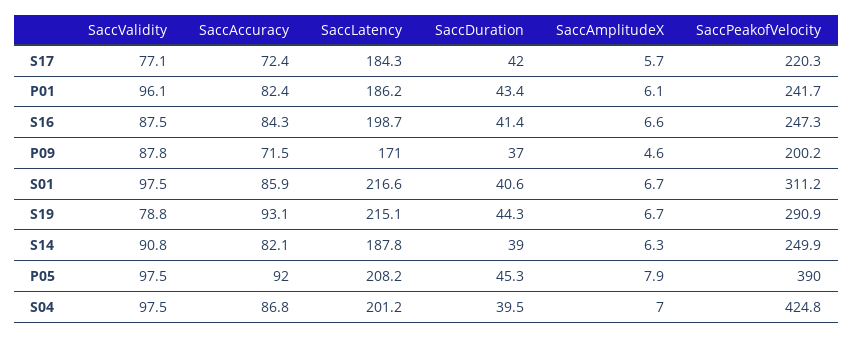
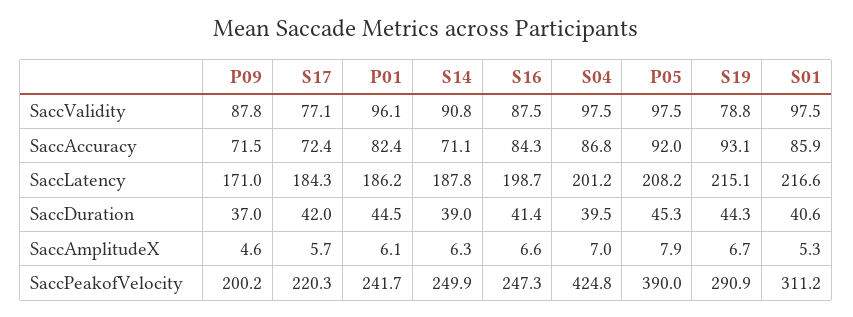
SaccDuration, P01: 43.4 -> 44.5
SaccAmplitudeX, S01: 6.7 -> 5.3
SaccAccuracy, S14: 82.1 -> 71.1

